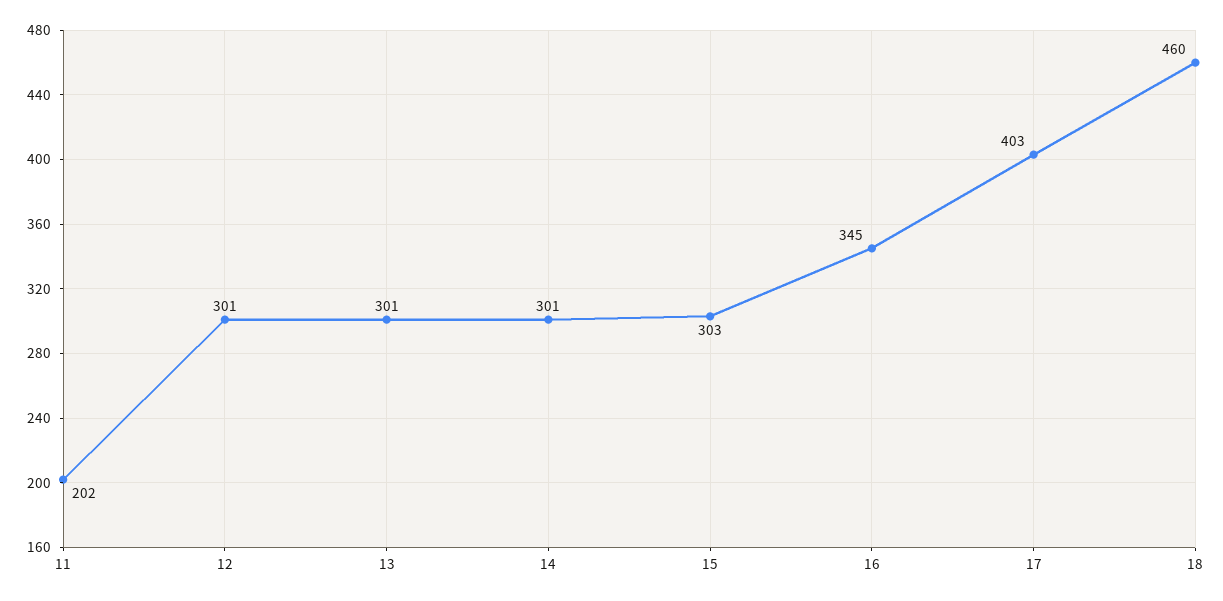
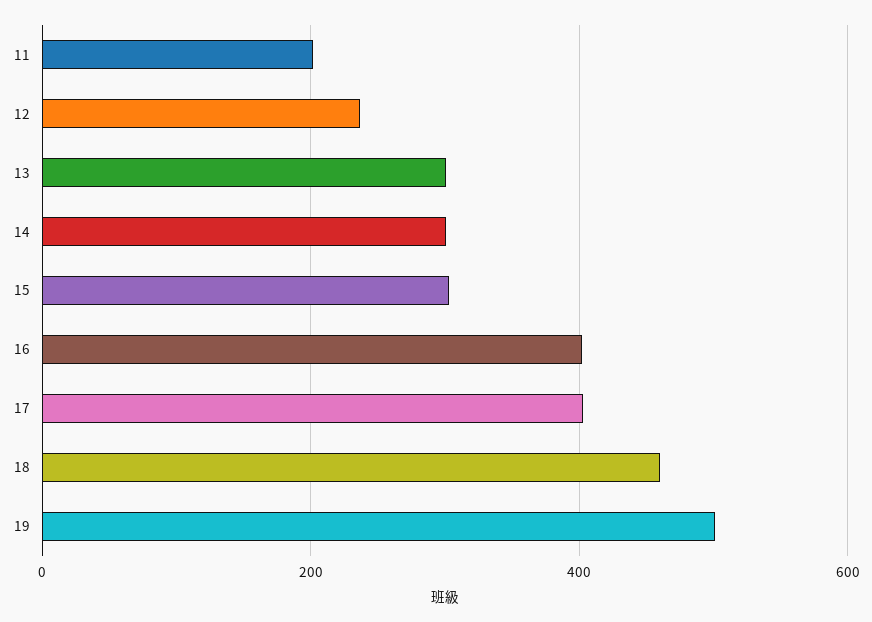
12: 301 -> 240
16: 345 -> 400
19: none -> 500

